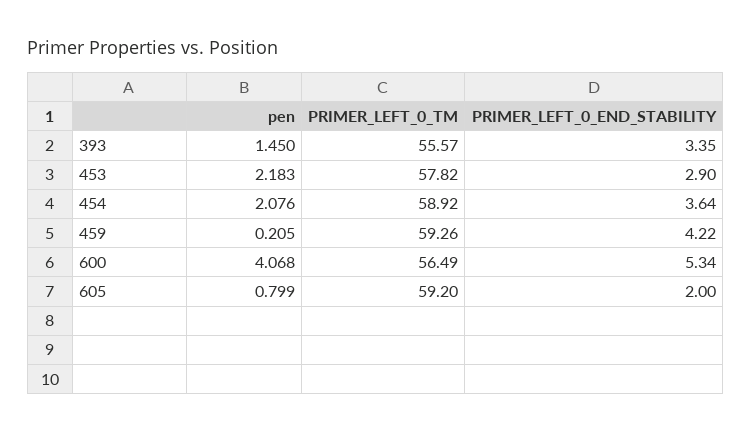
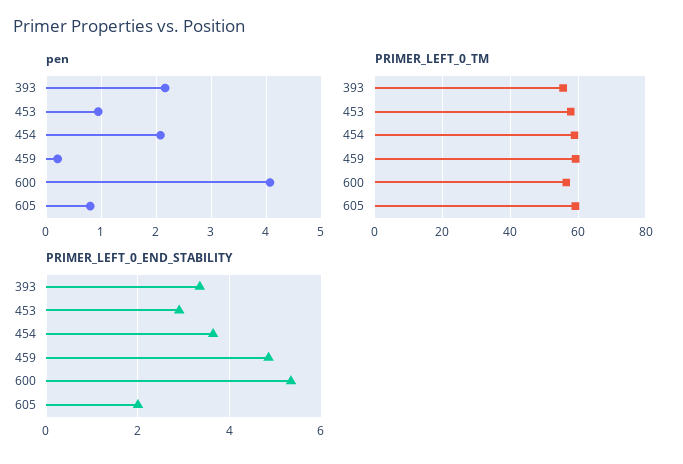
pen, 393: 1.45 -> 2.2
pen, 453: 2.183 -> 1
PRIMER_LEFT_0_END_STABILITY, 459: 4.22 -> 4.8

